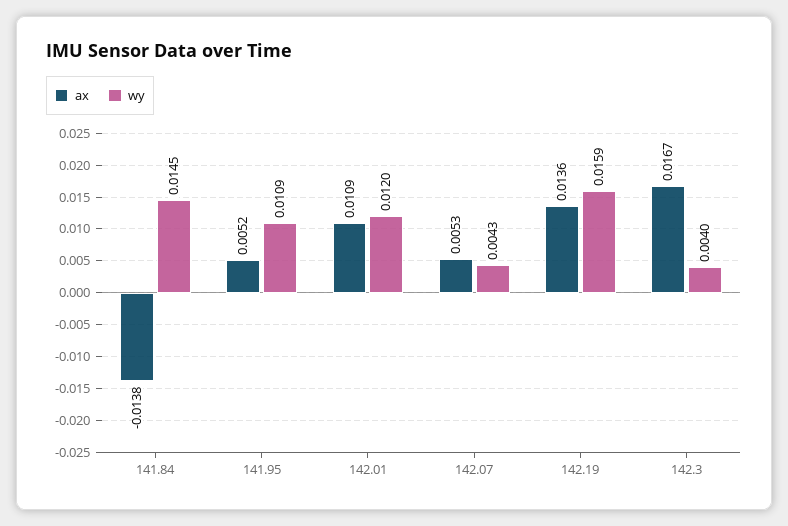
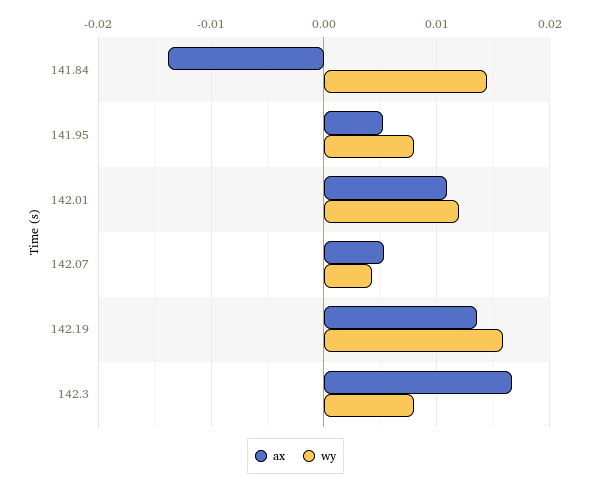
wy, 141.95: 0.0109 -> 0.008
wy, 142.3: 0.004 -> 0.008

